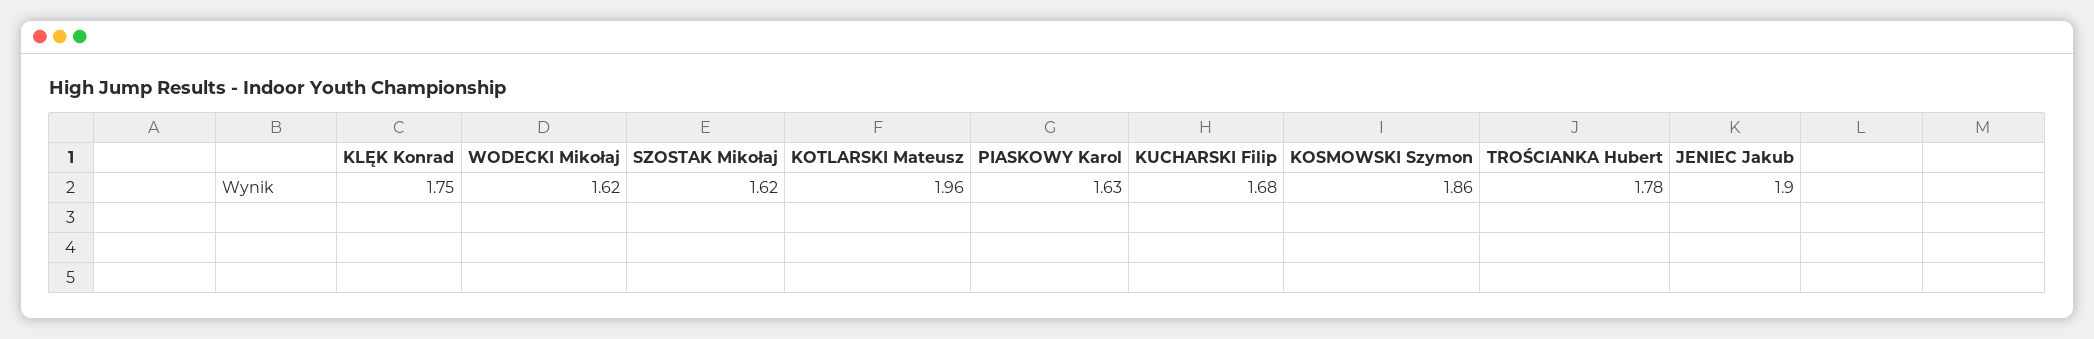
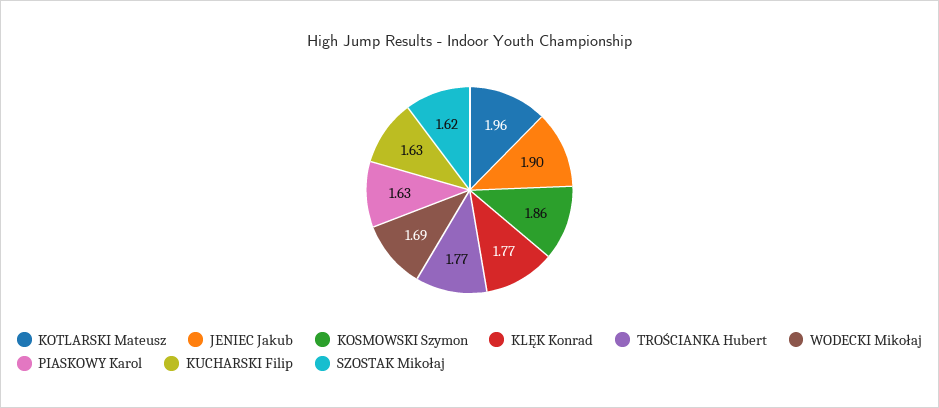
KLĘK Konrad: 1.75 -> 1.77
WODECKI Mikołaj: 1.62 -> 1.69
KUCHARSKI Filip: 1.68 -> 1.63
TROŚCIANKA Hubert: 1.78 -> 1.77

